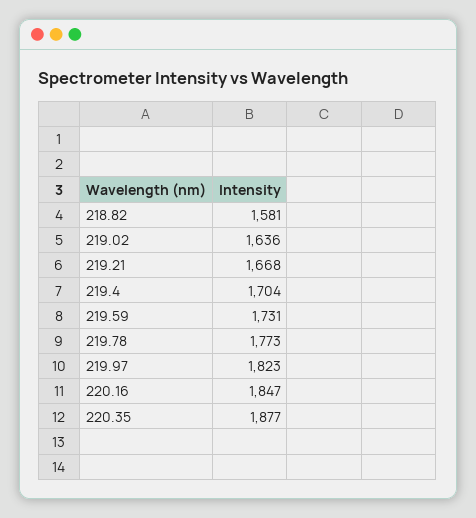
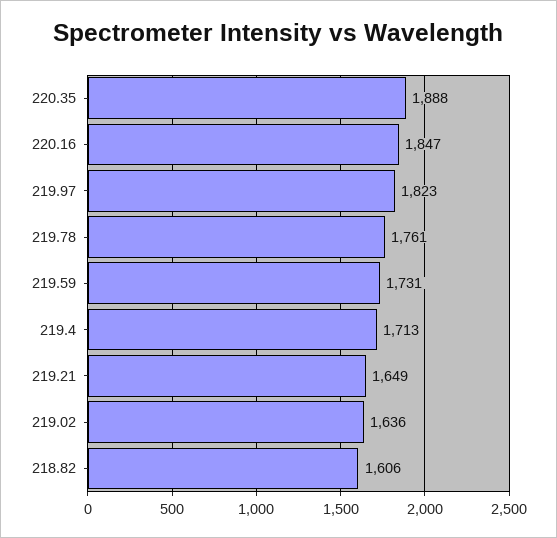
218.82: 1581 -> 1606
219.21: 1668 -> 1649
219.4: 1704 -> 1713
219.78: 1773 -> 1761
220.35: 1877 -> 1888

